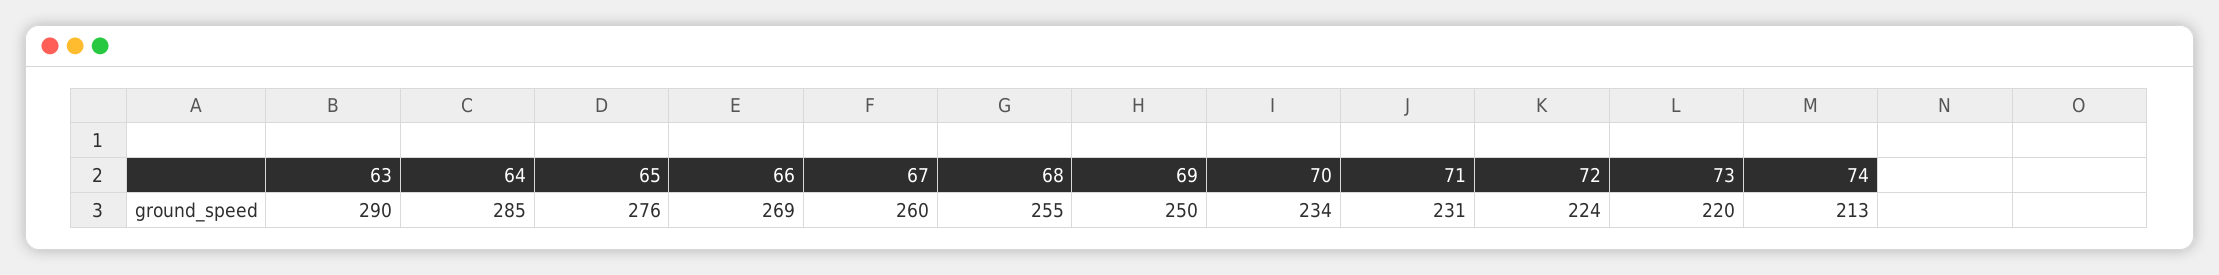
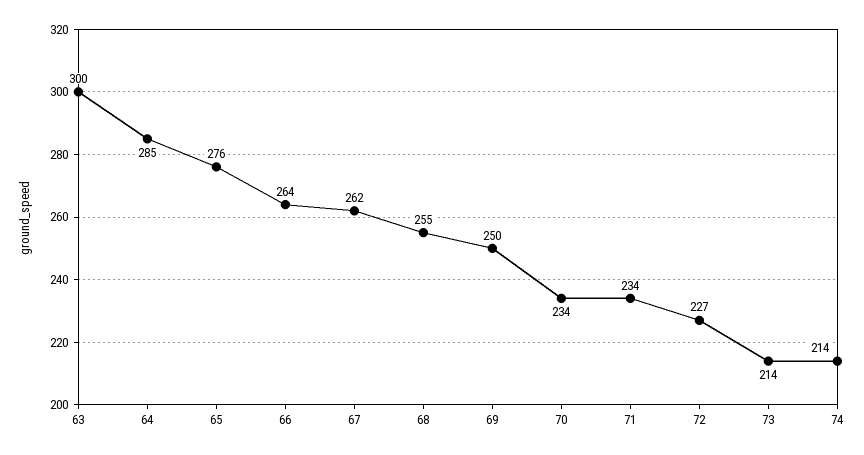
63: 290 -> 300
66: 269 -> 264
67: 260 -> 262
71: 231 -> 234
72: 224 -> 227
73: 220 -> 214
74: 213 -> 214

